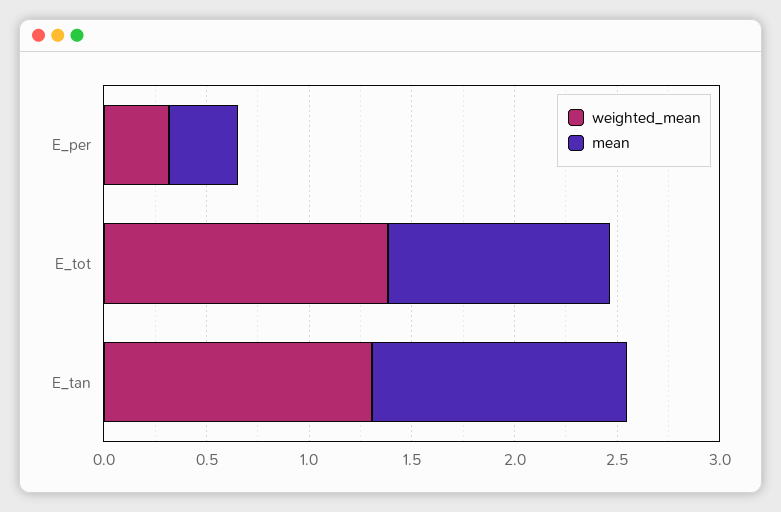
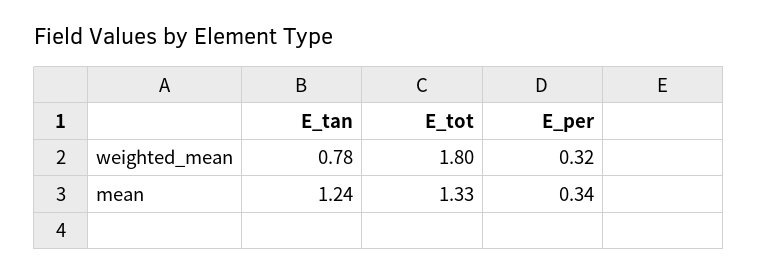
weighted_mean, E_tot: 1.4 -> 1.8
mean, E_tot: 1.1 -> 1.33
weighted_mean, E_tan: 1.3 -> 0.78

